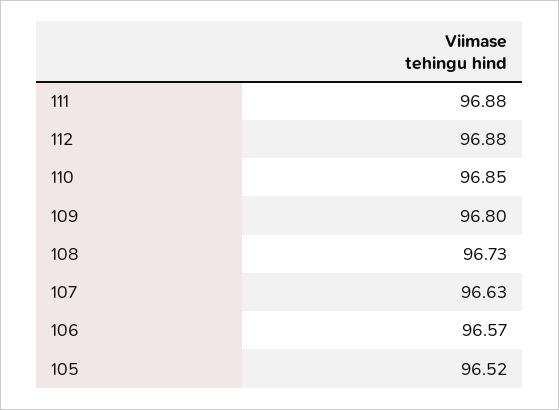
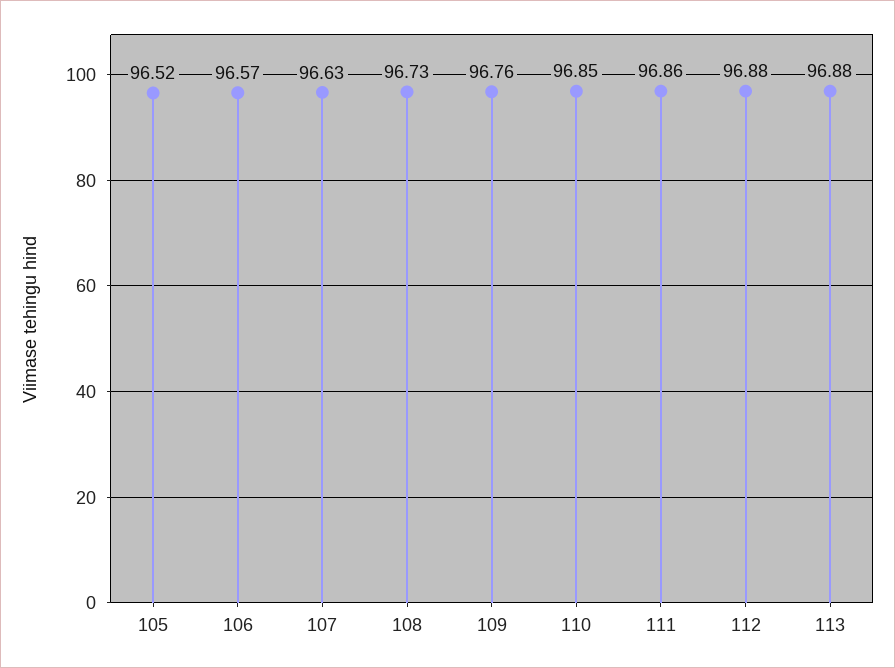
111: 96.88 -> 96.86
109: 96.8 -> 96.76
113: none -> 96.88

